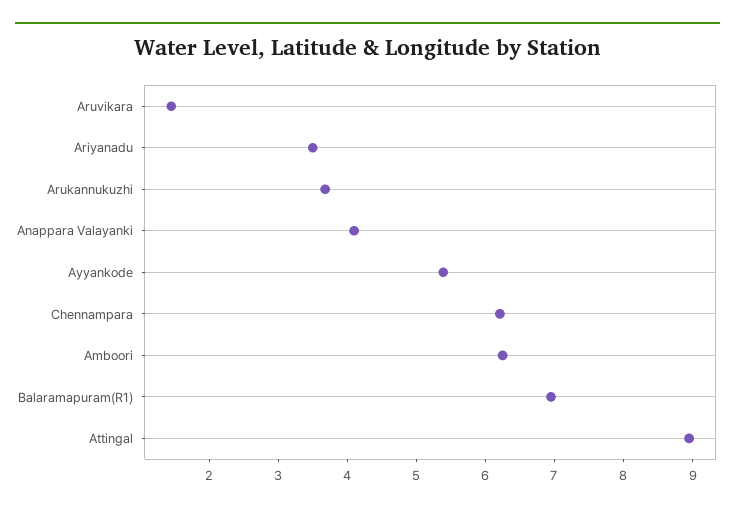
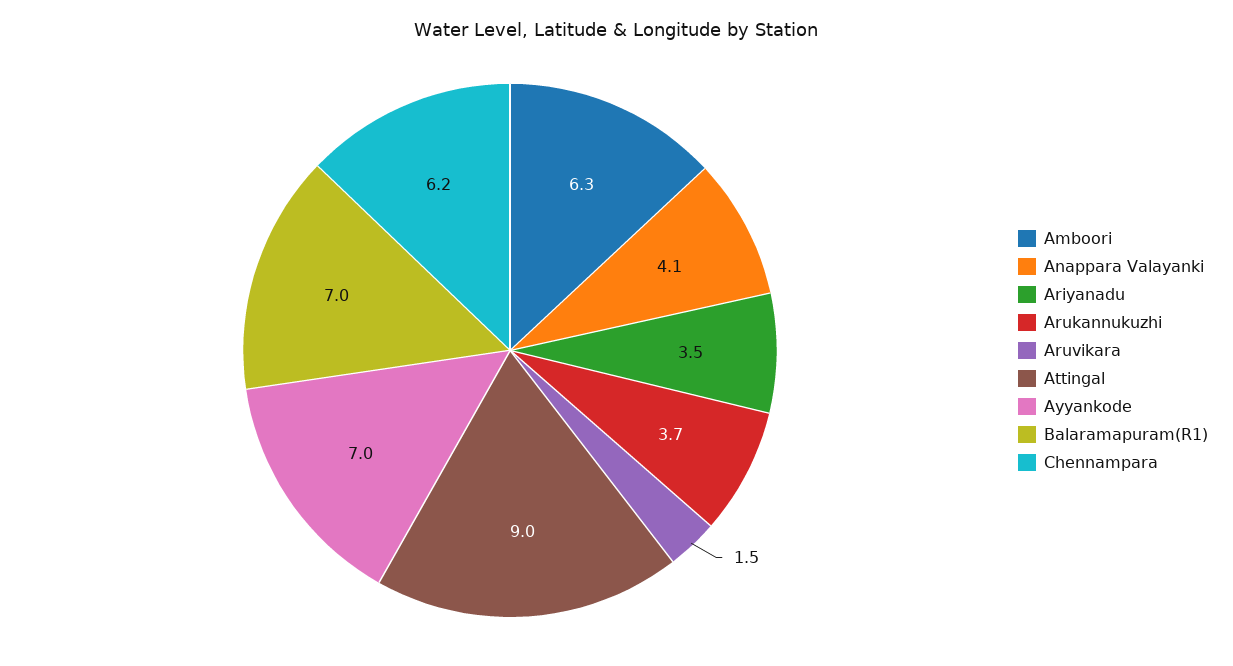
Ayyankode: 5.4 -> 7

